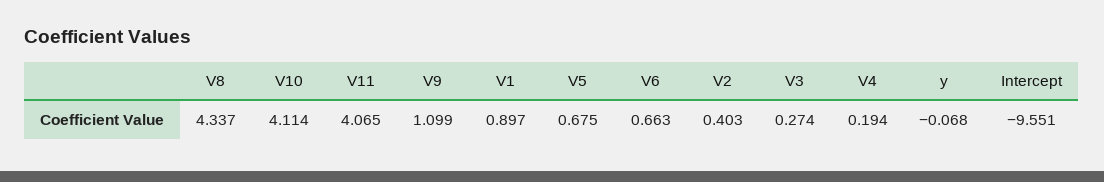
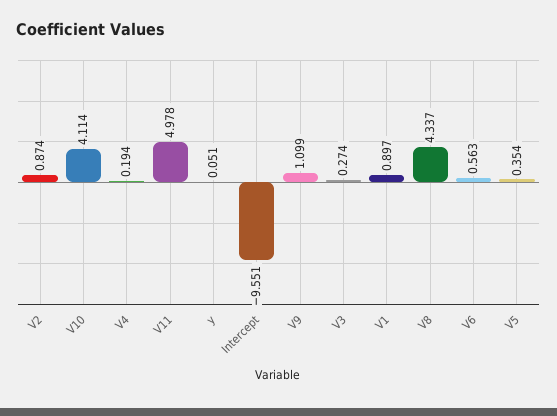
V11: 4.065 -> 4.978
V5: 0.675 -> 0.354
V6: 0.663 -> 0.563
V2: 0.403 -> 0.874
y: -0.068 -> 0.051

